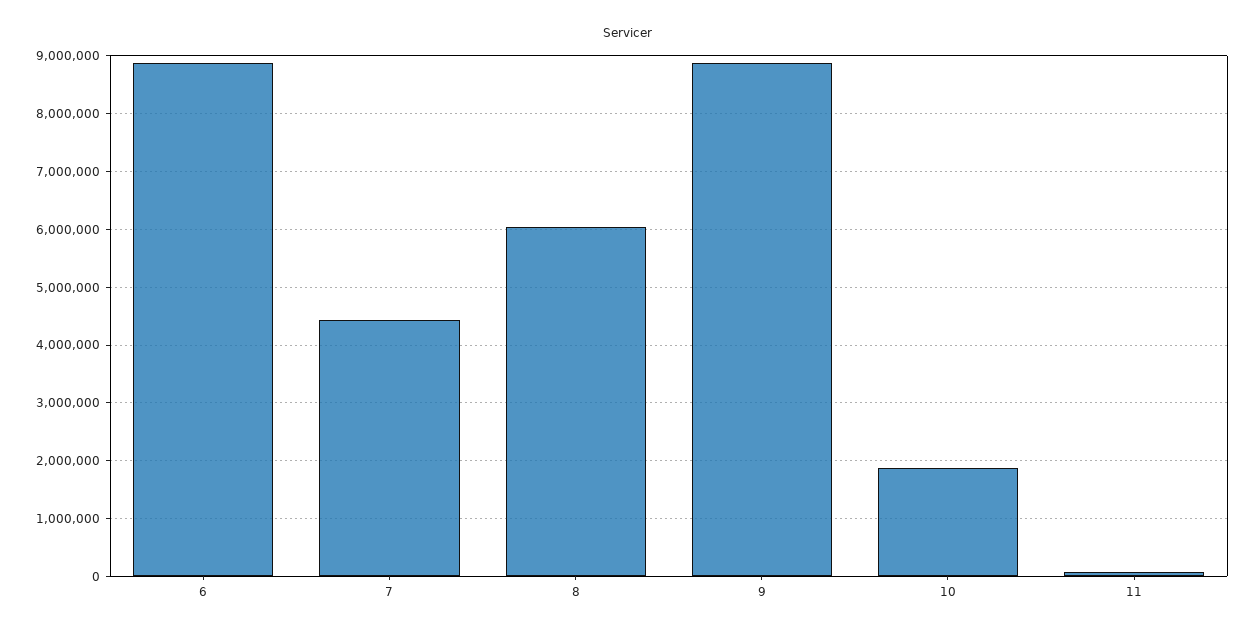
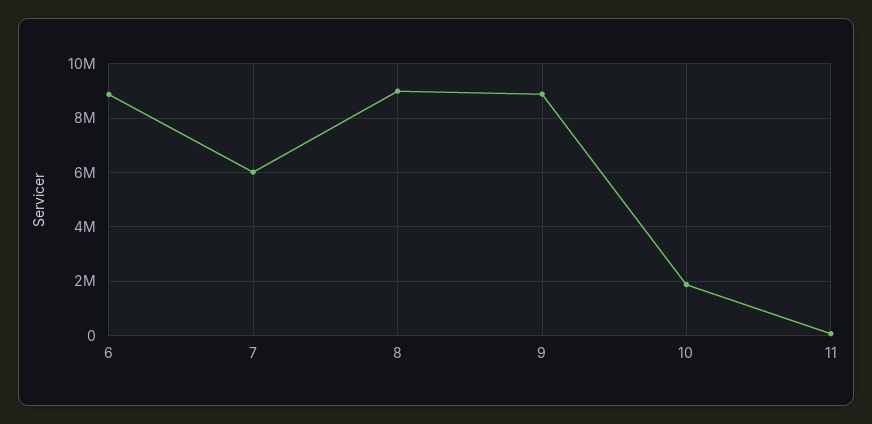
7: 4400000 -> 6000000
8: 6000000 -> 9000000

